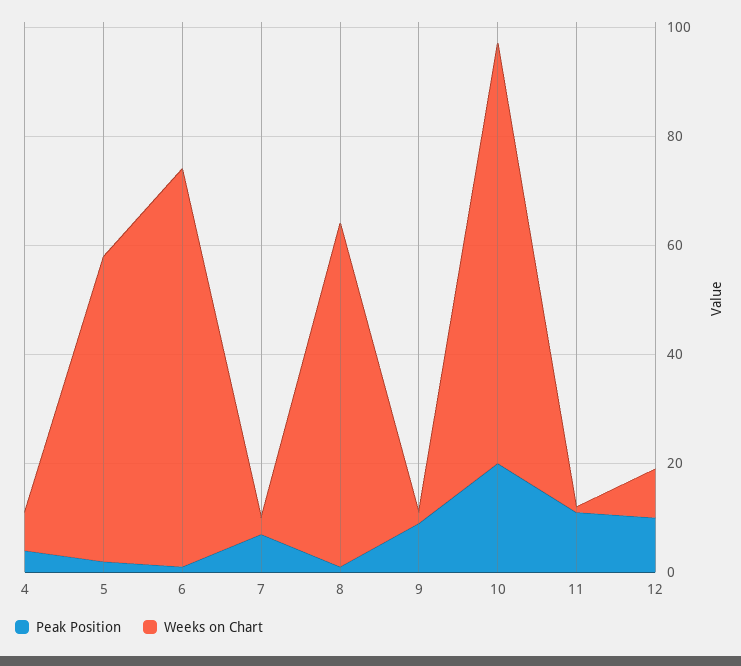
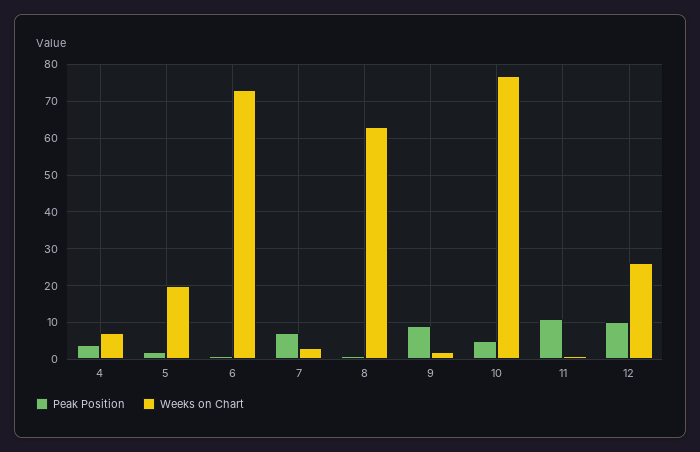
Weeks on Chart, 5: 55 -> 20
Peak Position, 10: 20 -> 5
Weeks on Chart, 12: 10 -> 25

